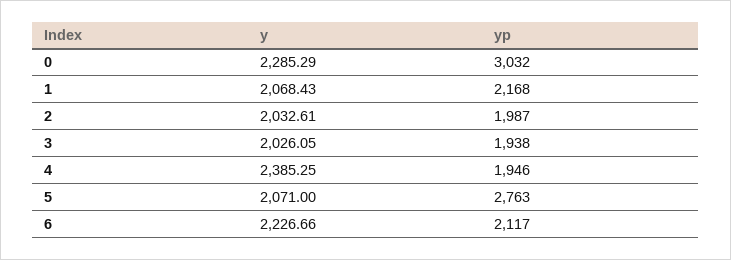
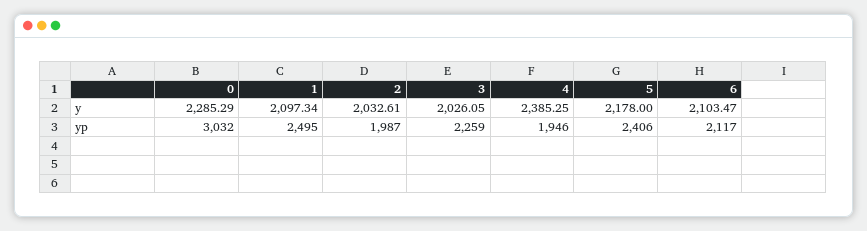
y, 1: 2068.43 -> 2097.34
yp, 1: 2168 -> 2495
yp, 3: 1938 -> 2259
y, 5: 2071 -> 2178
yp, 5: 2763 -> 2406
y, 6: 2226.66 -> 2103.47

